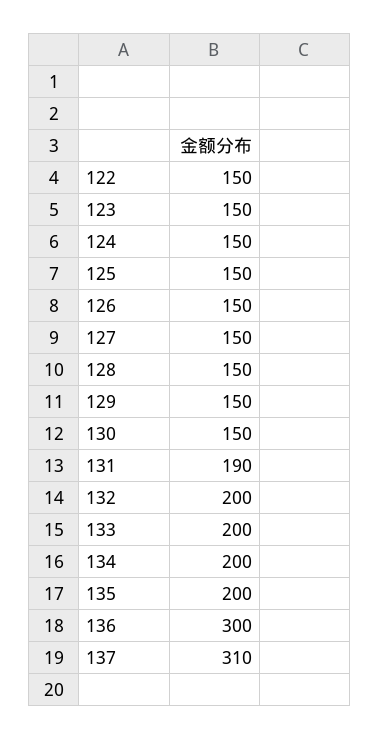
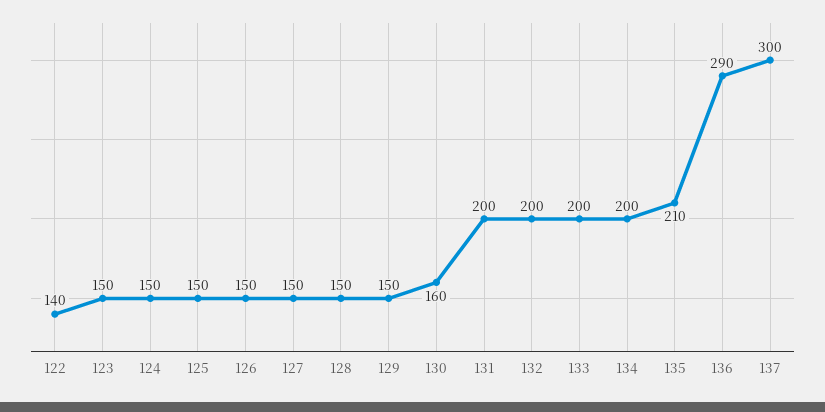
122: 150 -> 140
130: 150 -> 160
131: 190 -> 200
135: 200 -> 210
136: 300 -> 290
137: 310 -> 300

